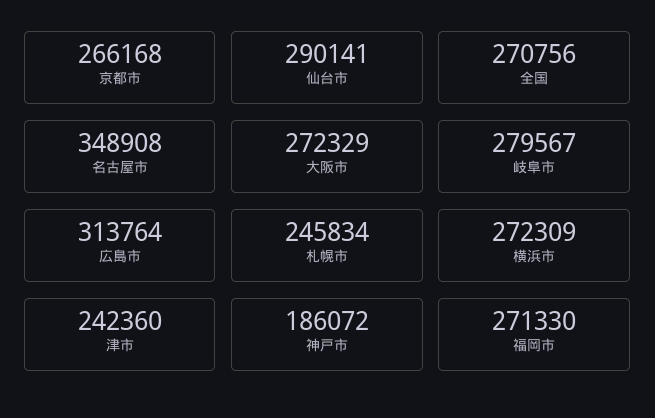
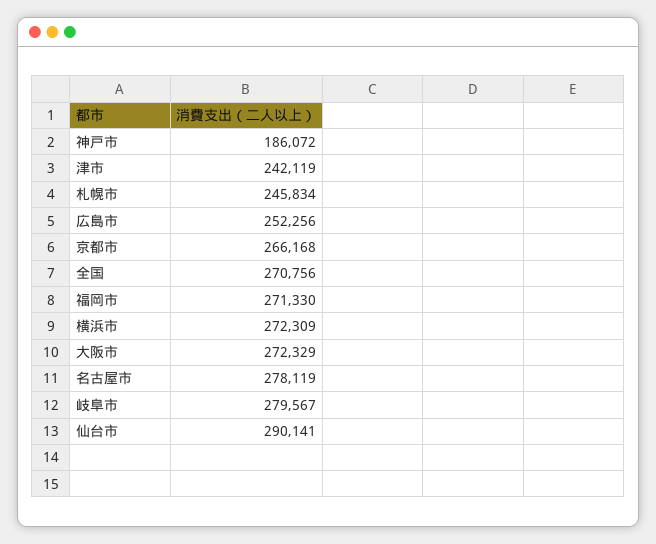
名古屋市: 348908 -> 278119
広島市: 313764 -> 252256
津市: 242360 -> 242119

